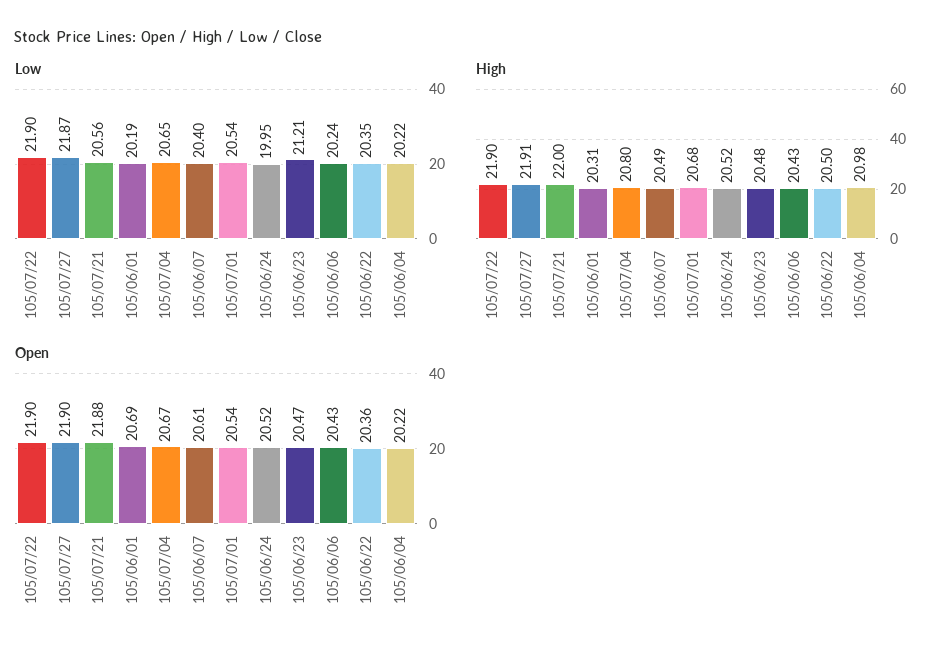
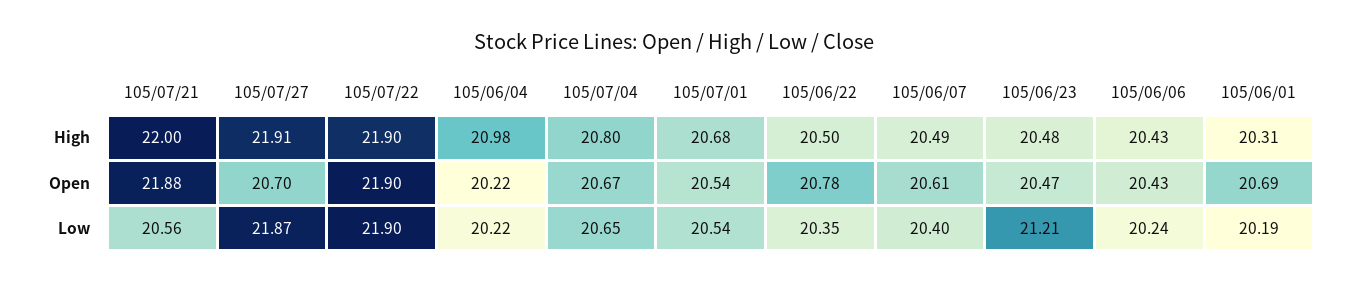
Low, 105/06/24: 19.95 -> none
High, 105/06/24: 20.52 -> none
Open, 105/07/27: 21.9 -> 20.7
Open, 105/06/24: 20.52 -> none
Open, 105/06/22: 20.36 -> 20.78

